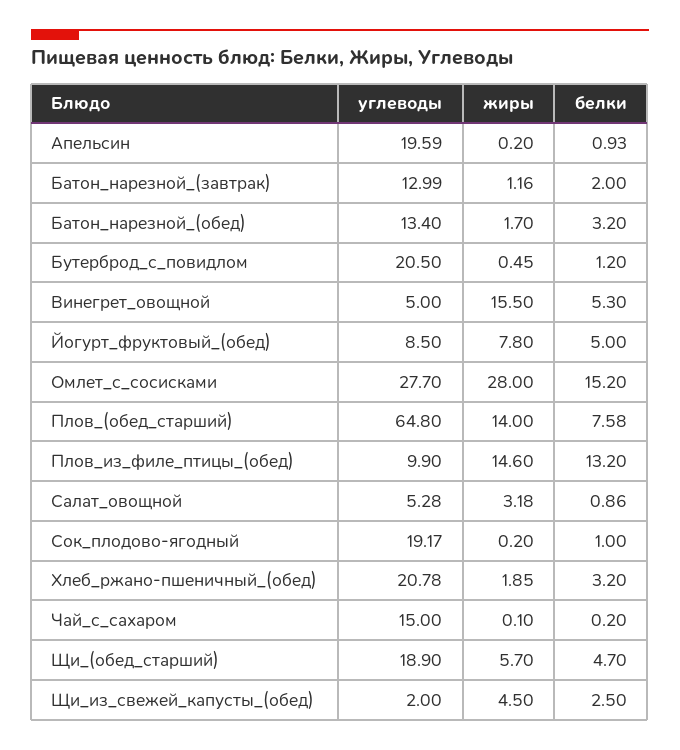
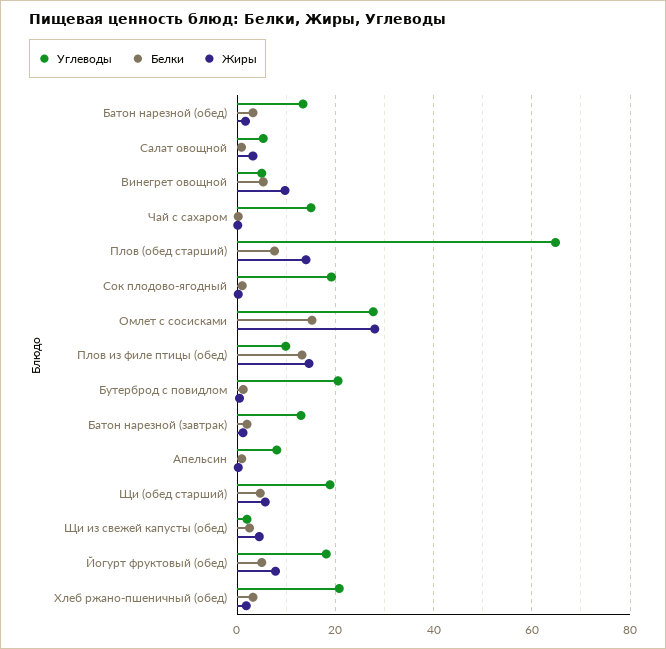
углеводы, Апельсин: 19.59 -> 8
жиры, Винегрет_овощной: 15.5 -> 10
углеводы, Йогурт_фруктовый_(обед): 8.5 -> 18

